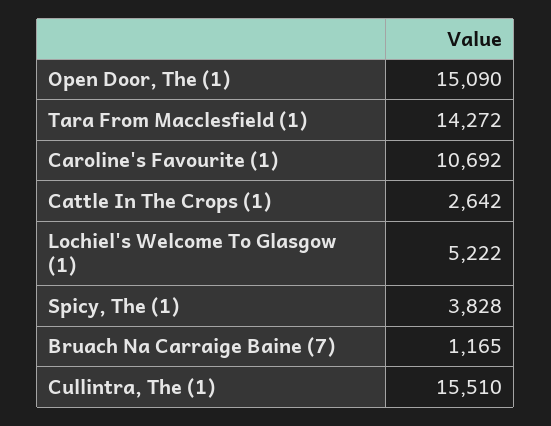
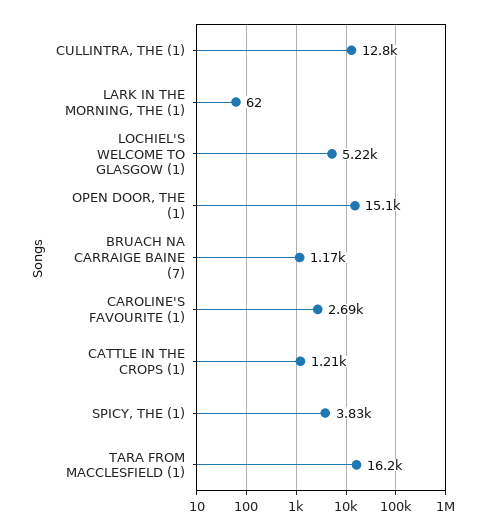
Tara From Macclesfield (1): 14272 -> 16200
Caroline's Favourite (1): 10692 -> 2690
Cattle In The Crops (1): 2642 -> 1210
Cullintra, The (1): 15510 -> 12800
LARK IN THE MORNING, THE (1): none -> 62

